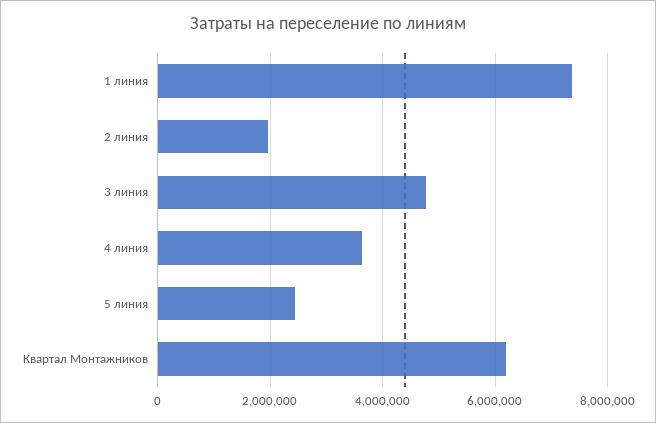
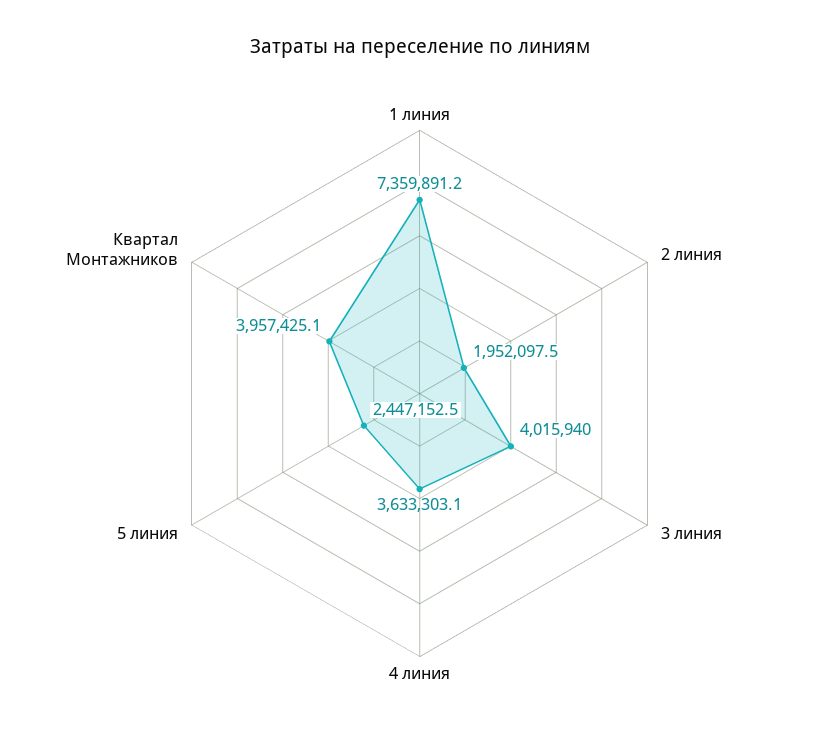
3 линия: 4800000 -> 4015940
Квартал Монтажников: 6200000 -> 3957425.1

